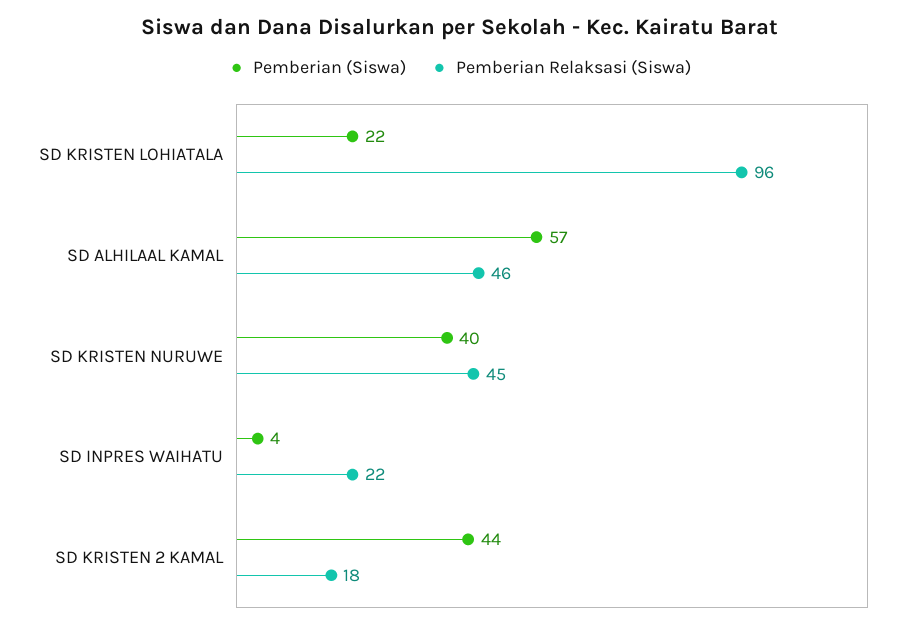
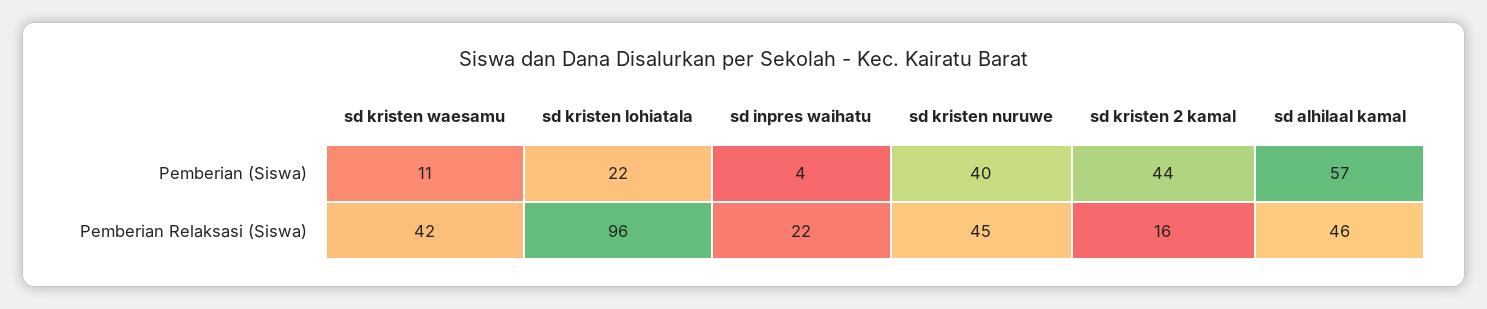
Pemberian Relaksasi (Siswa), SD KRISTEN 2 KAMAL: 18 -> 16
Pemberian (Siswa), sd kristen waesamu: none -> 11
Pemberian Relaksasi (Siswa), sd kristen waesamu: none -> 42

